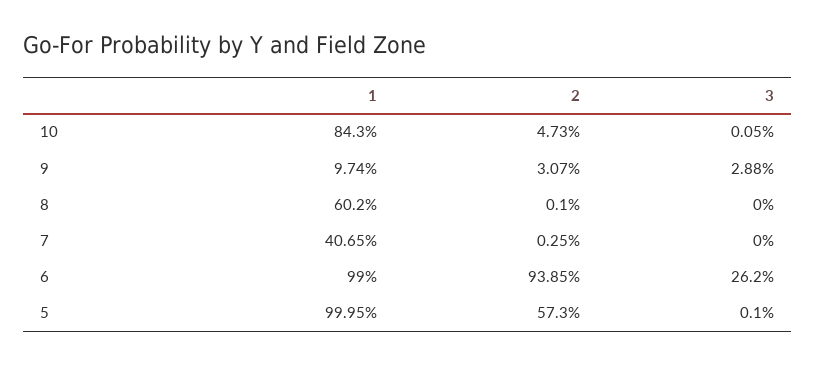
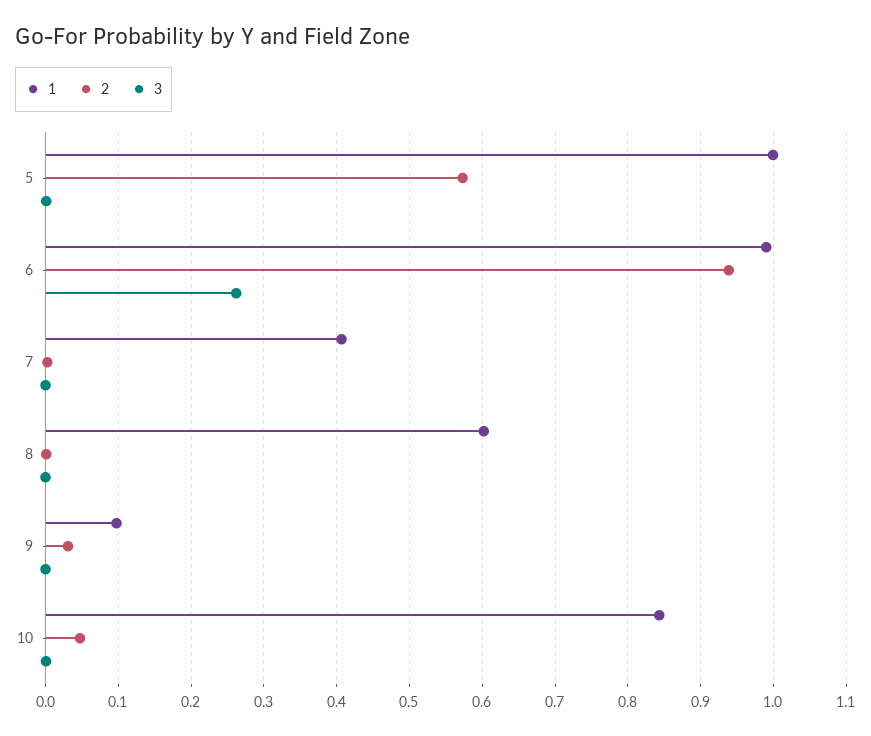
3, 9: 0.0288 -> 0

